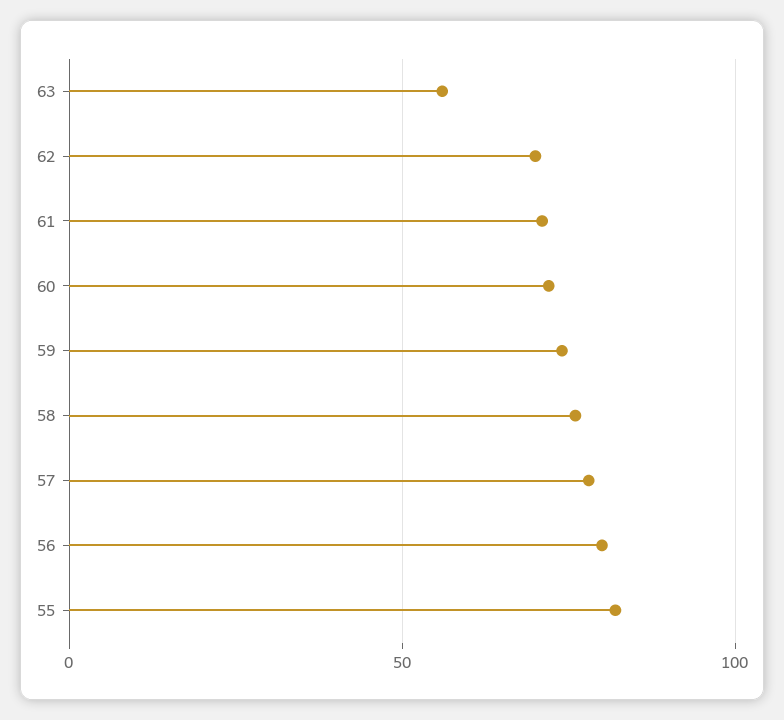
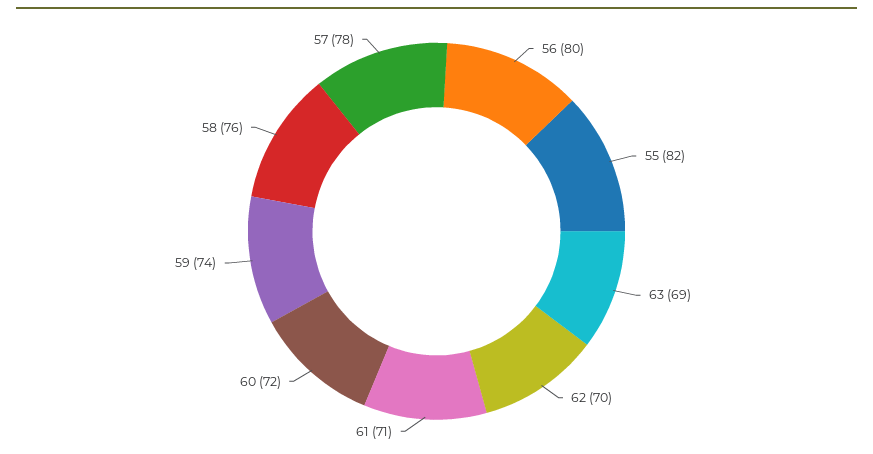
63: 55 -> 69

